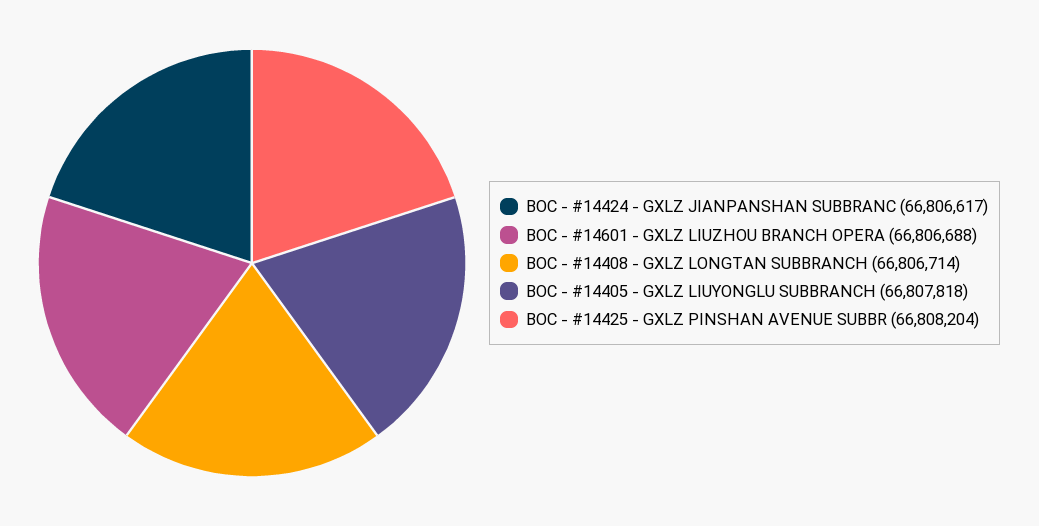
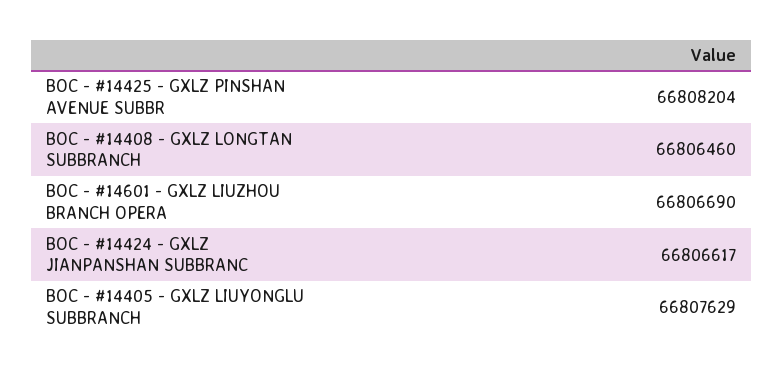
BOC - #14601 - GXLZ LIUZHOU BRANCH OPERA: 66806688 -> 66806690
BOC - #14408 - GXLZ LONGTAN SUBBRANCH: 66806714 -> 66806460
BOC - #14405 - GXLZ LIUYONGLU SUBBRANCH: 66807818 -> 66807629

